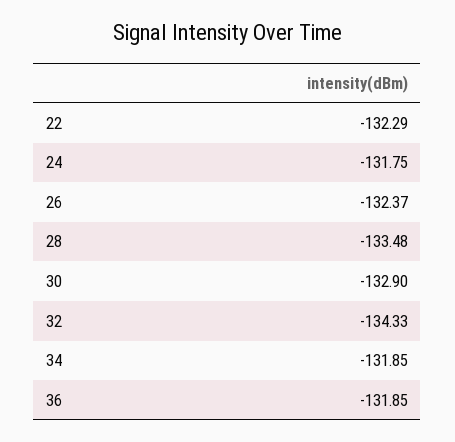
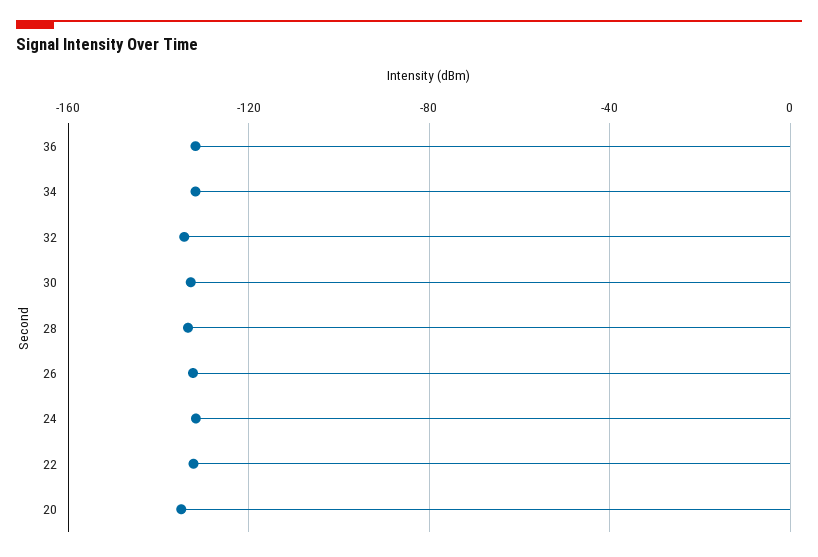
20: none -> -135

